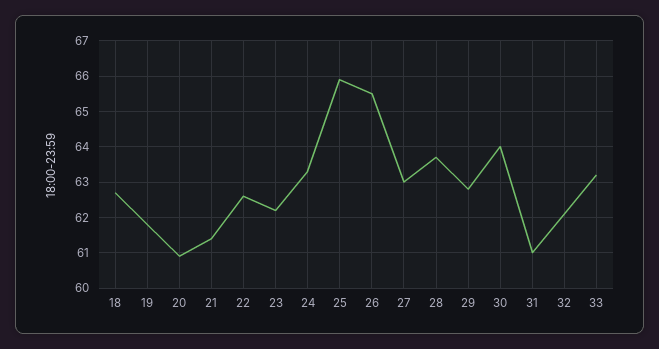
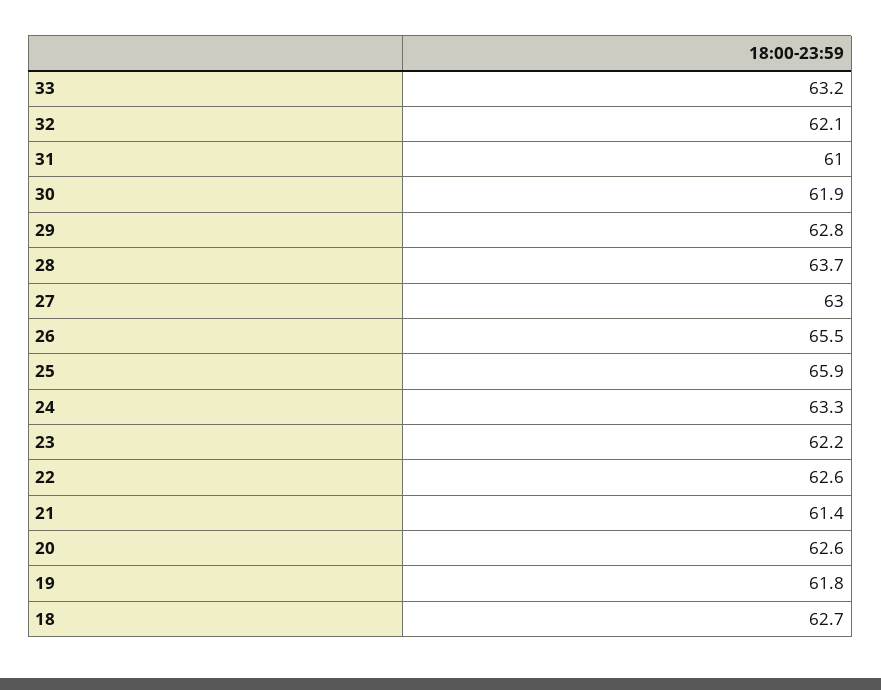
20: 61 -> 62.6
30: 64 -> 61.9

